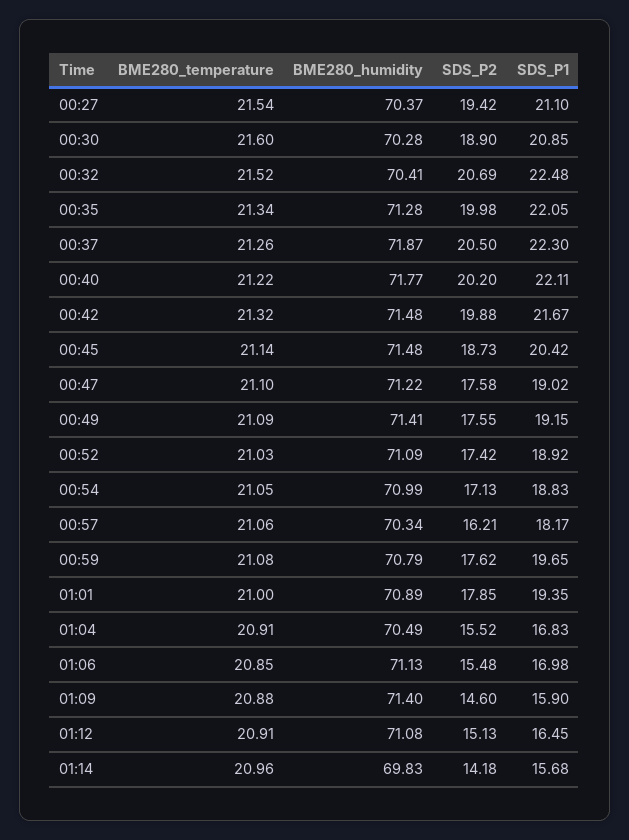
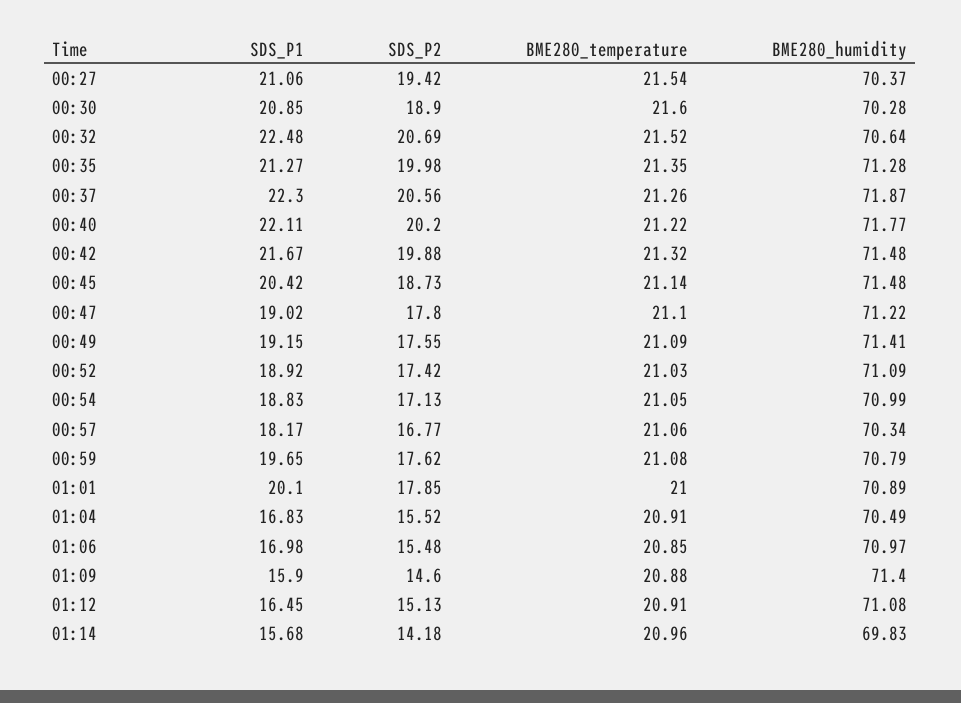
SDS_P1, 00:27: 21.1 -> 21.06
BME280_humidity, 00:32: 70.41 -> 70.64
BME280_temperature, 00:35: 21.34 -> 21.35
SDS_P1, 00:35: 22.05 -> 21.27
SDS_P2, 00:37: 20.5 -> 20.56
SDS_P2, 00:47: 17.58 -> 17.8
SDS_P2, 00:57: 16.21 -> 16.77
SDS_P1, 01:01: 19.35 -> 20.1
BME280_humidity, 01:06: 71.13 -> 70.97

